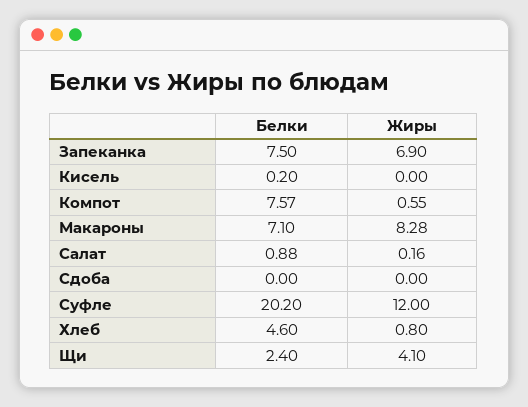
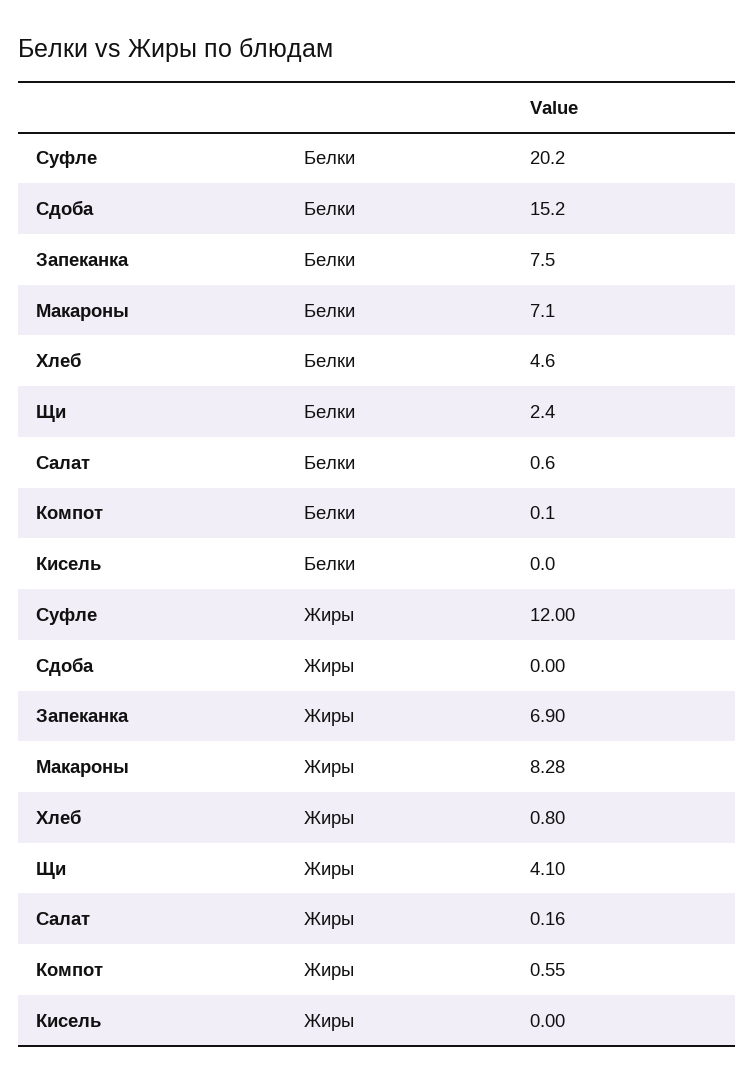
Белки, Кисель: 0.2 -> 0
Белки, Компот: 7.57 -> 0.1
Белки, Салат: 0.88 -> 0.6
Белки, Сдоба: 0 -> 15.2

